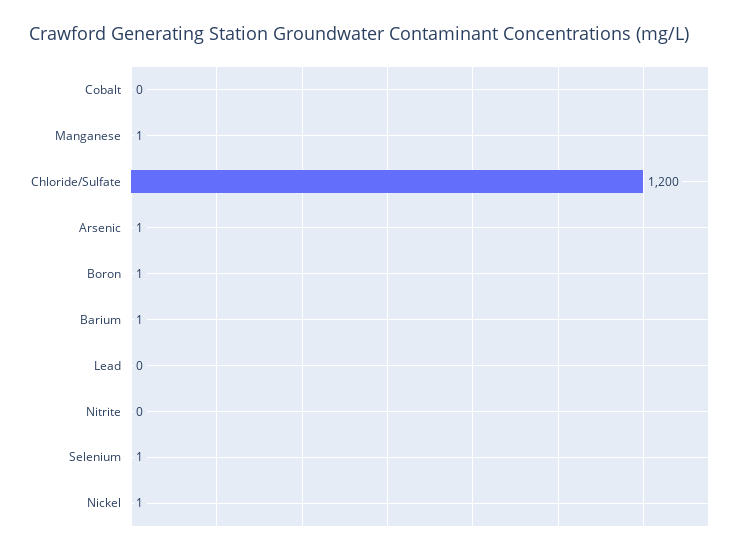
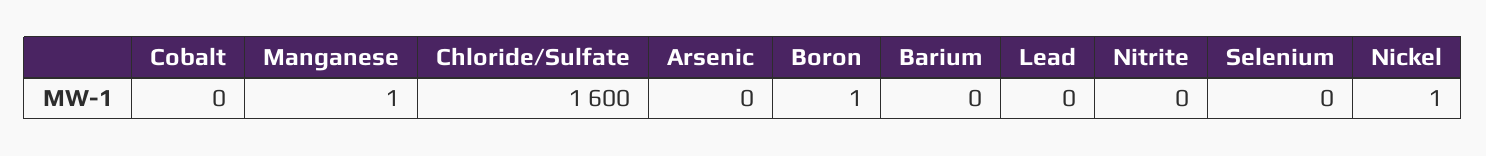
Chloride/Sulfate: 1200 -> 1600
Arsenic: 1 -> 0
Barium: 1 -> 0
Selenium: 1 -> 0

